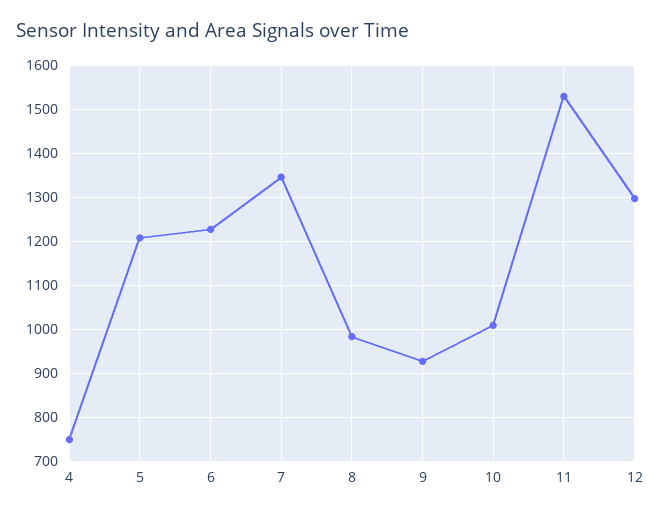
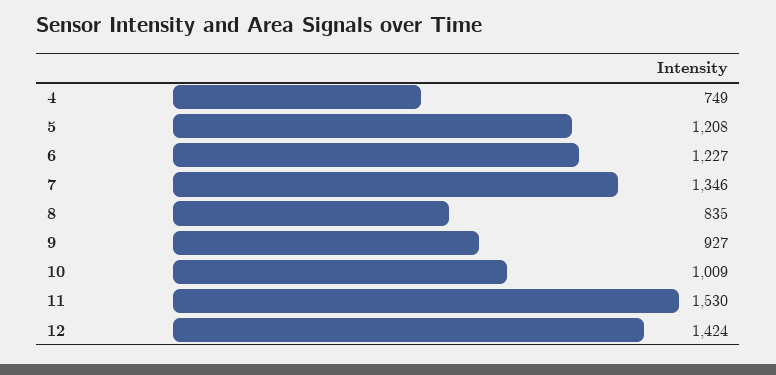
8: 980 -> 835
12: 1300 -> 1424

